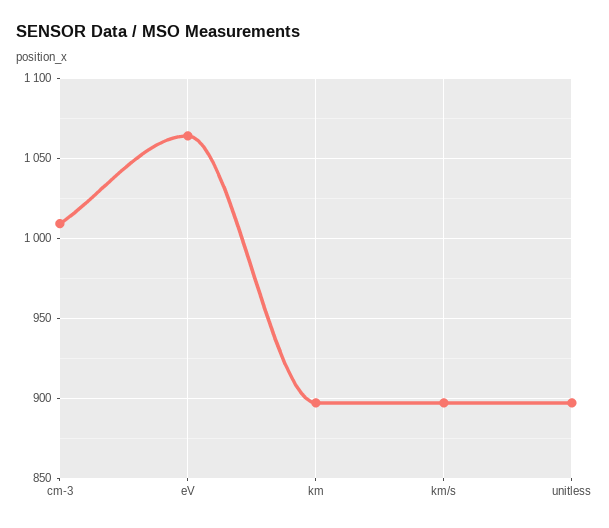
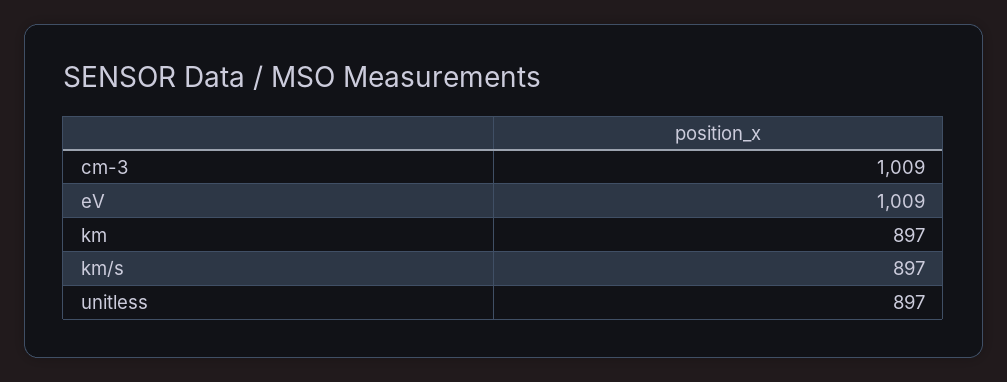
eV: 1065 -> 1009

